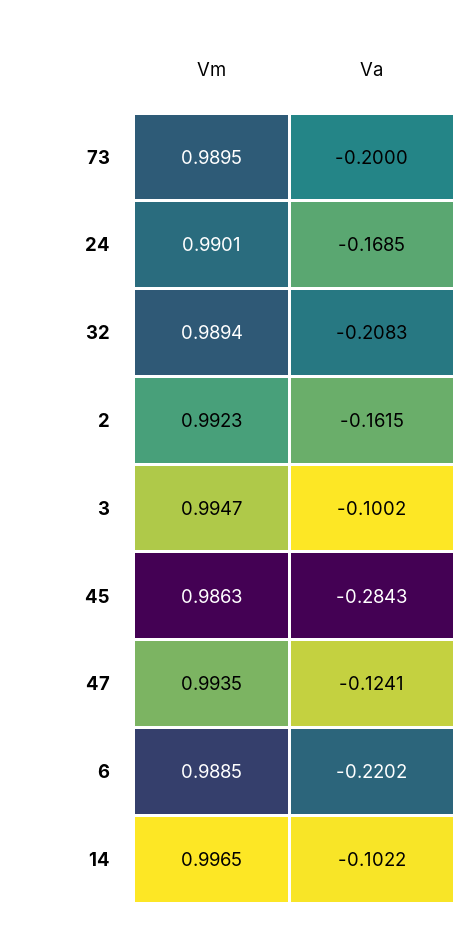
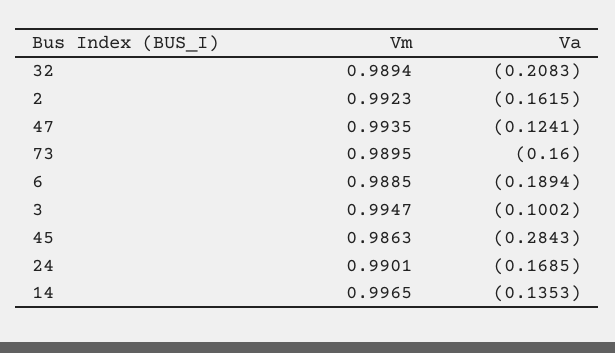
Va, 73: -0.2 -> -0.16
Va, 6: -0.2202 -> -0.1894
Va, 14: -0.1022 -> -0.1353

